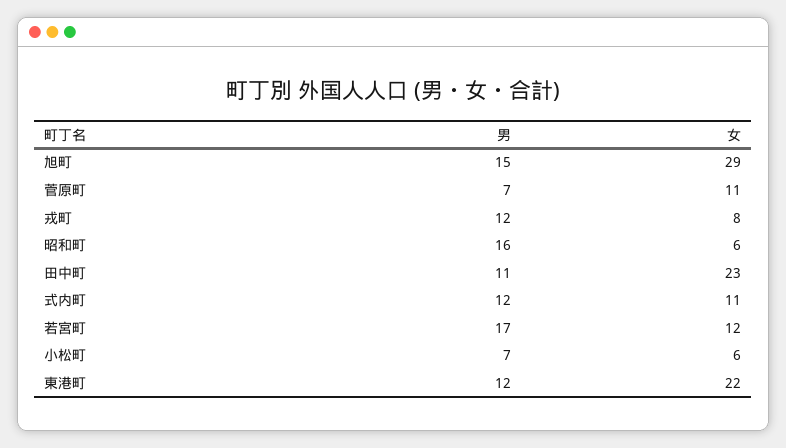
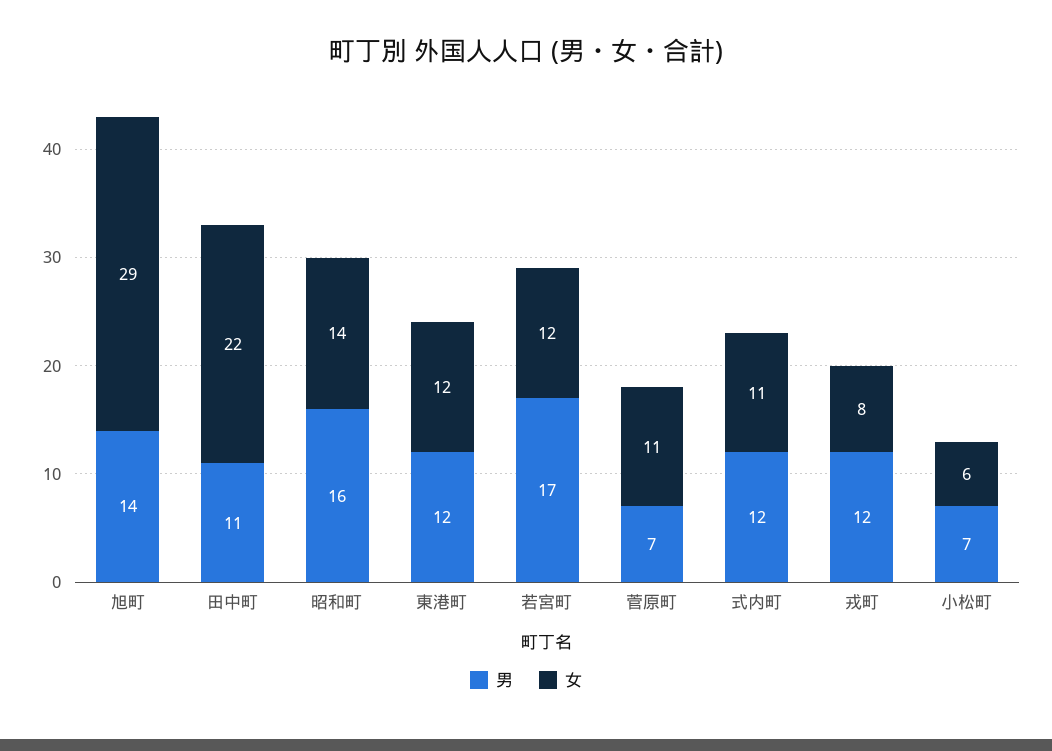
男, 旭町: 15 -> 14
女, 昭和町: 6 -> 14
女, 田中町: 23 -> 22
女, 東港町: 22 -> 12

